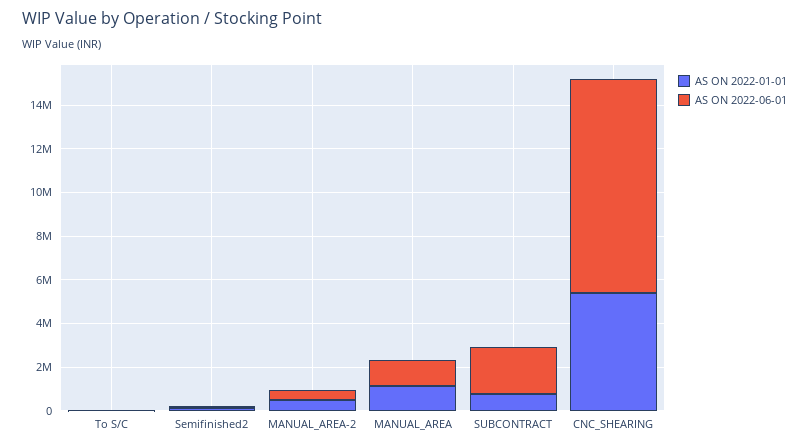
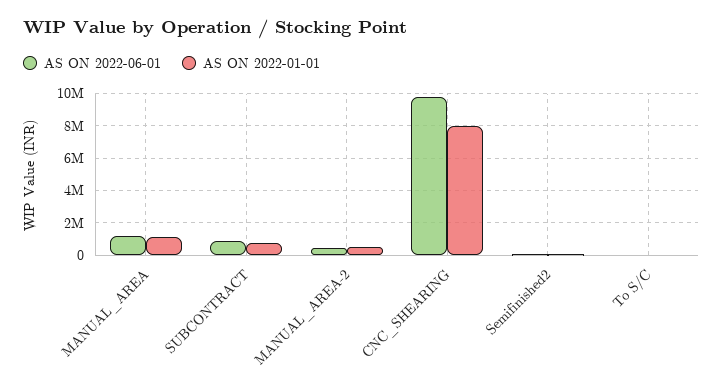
AS ON 2022-06-01, SUBCONTRACT: 2000000 -> 1000000
AS ON 2022-01-01, CNC_SHEARING: 5500000 -> 8000000

